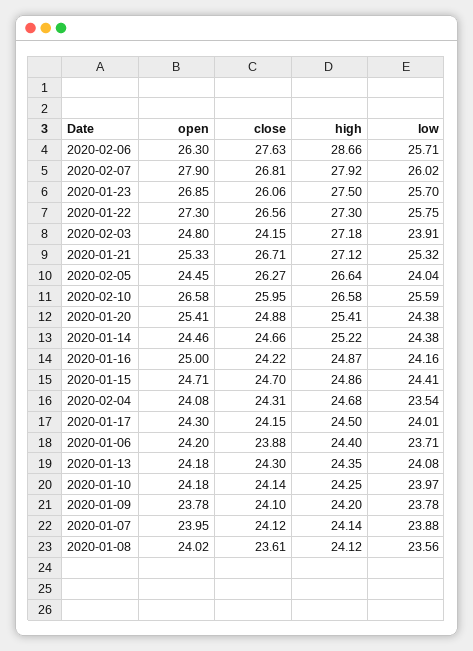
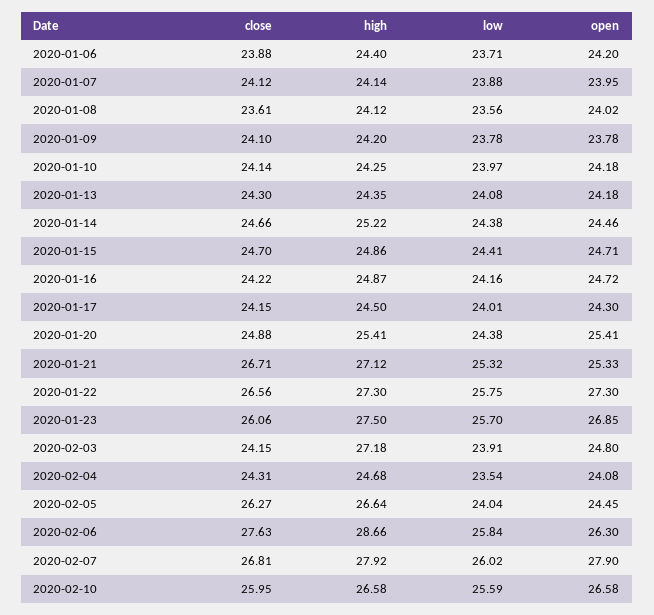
low, 2020-02-06: 25.71 -> 25.84
open, 2020-01-16: 25 -> 24.72

